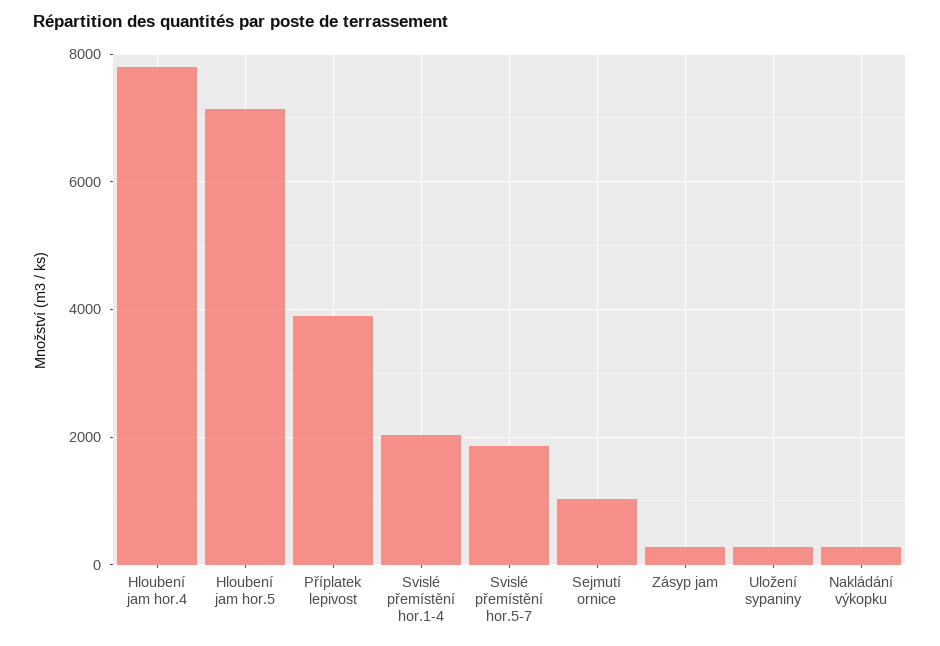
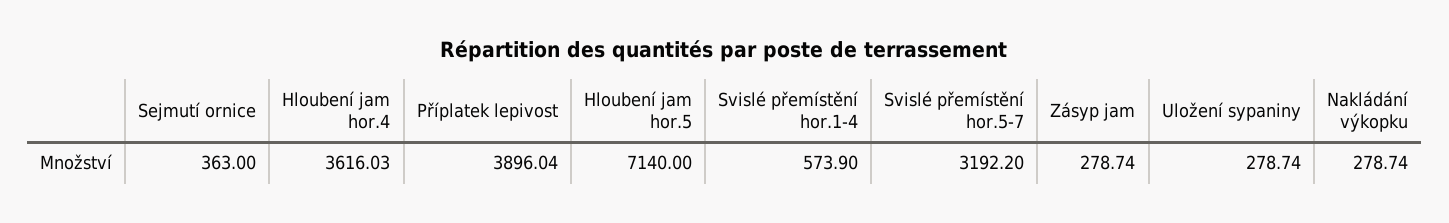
Hloubení jam hor.4: 7800 -> 3616.03
Svislé přemístění hor.1-4: 2000 -> 573.9
Svislé přemístění hor.5-7: 1800 -> 3192.2
Sejmutí ornice: 1000 -> 363

